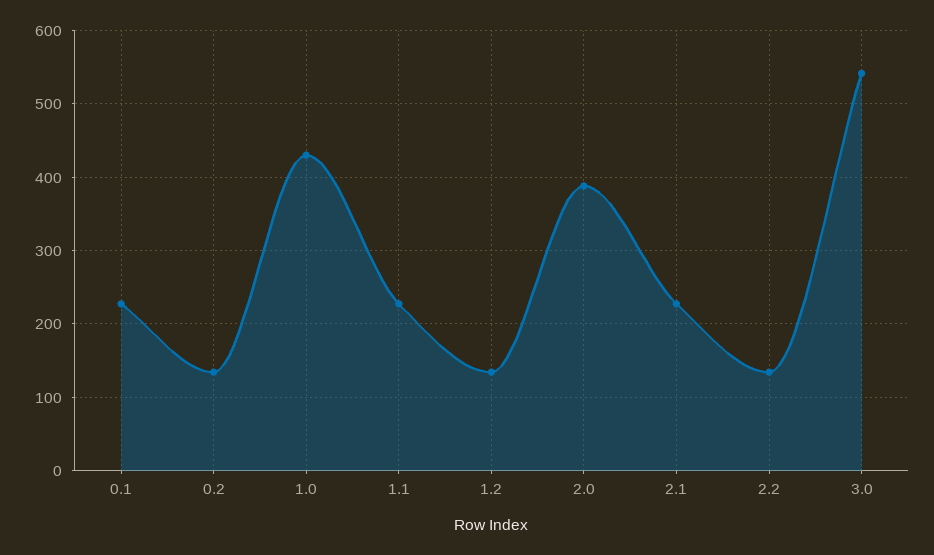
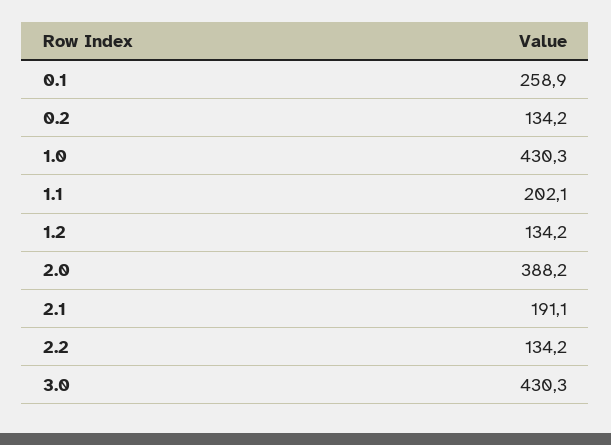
0.1: 230 -> 258.9
1.1: 230 -> 202.1
2.1: 230 -> 191.1
3.0: 540 -> 430.3

